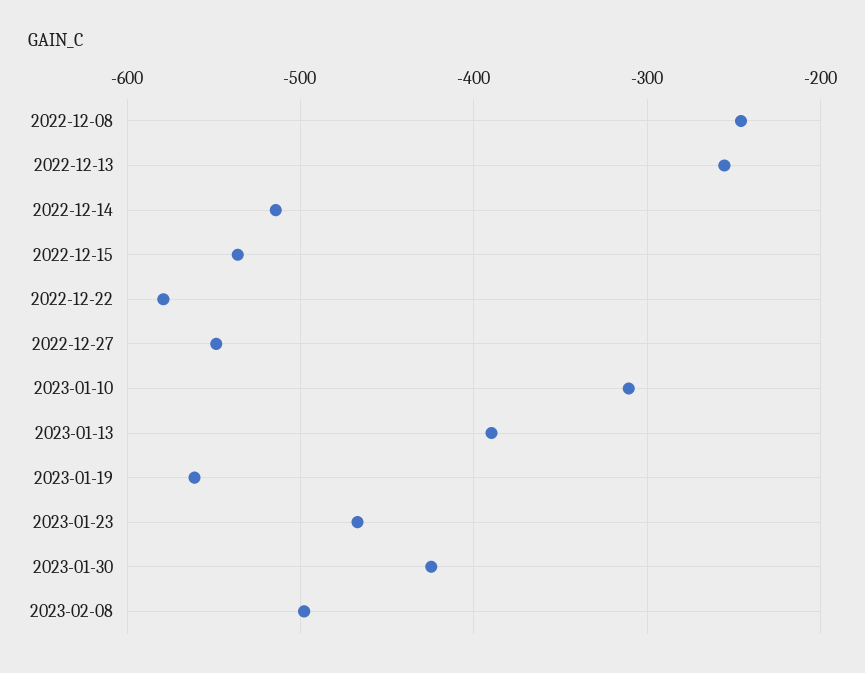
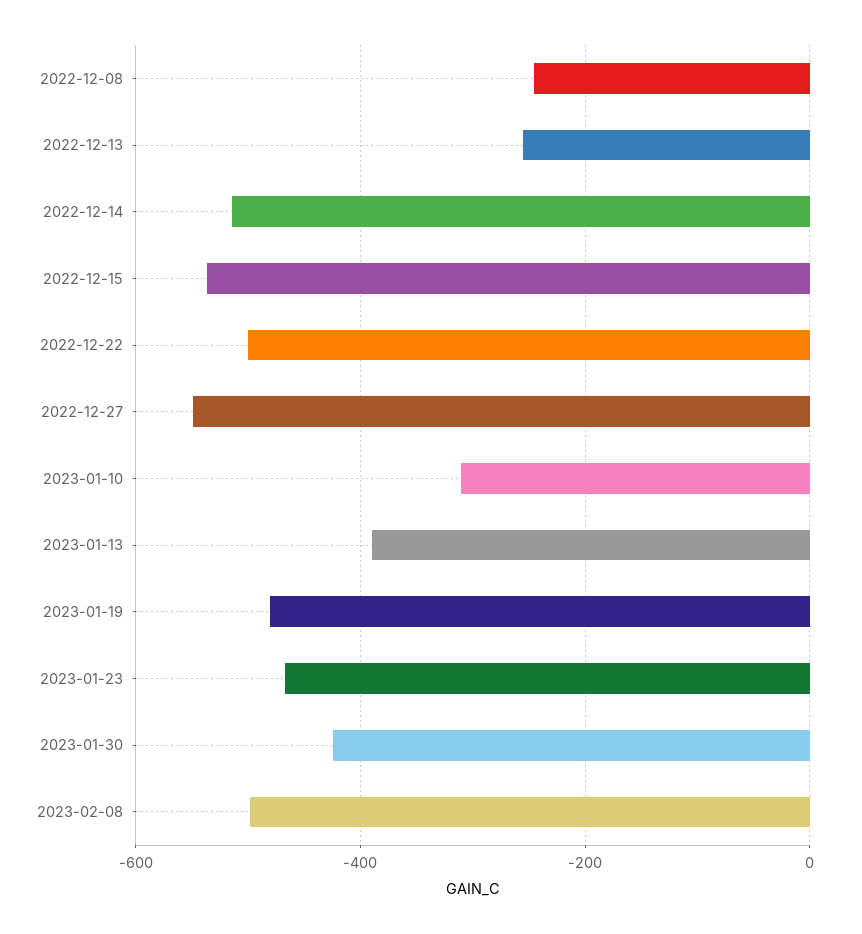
2022-12-22: -580 -> -500
2023-01-19: -560 -> -480

